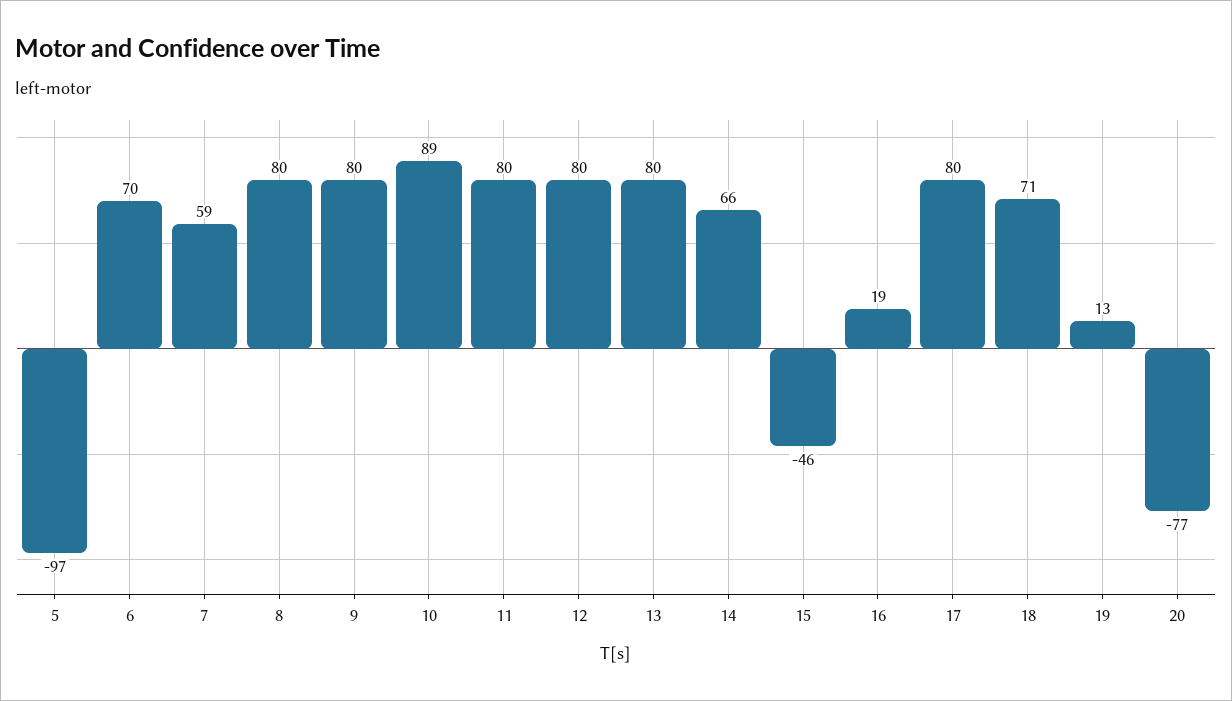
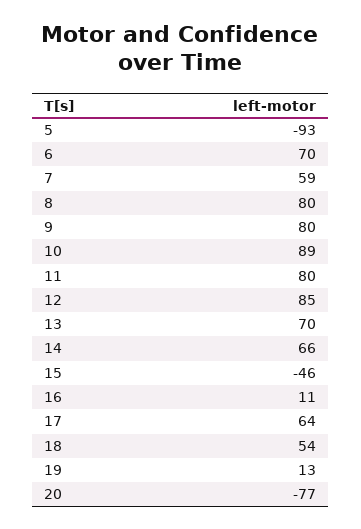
5: -97 -> -93
12: 80 -> 85
13: 80 -> 70
16: 19 -> 11
17: 80 -> 64
18: 71 -> 54

